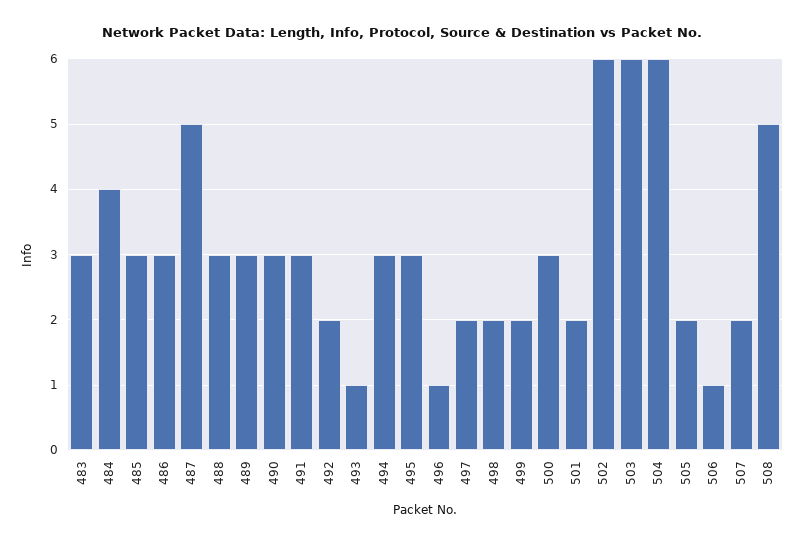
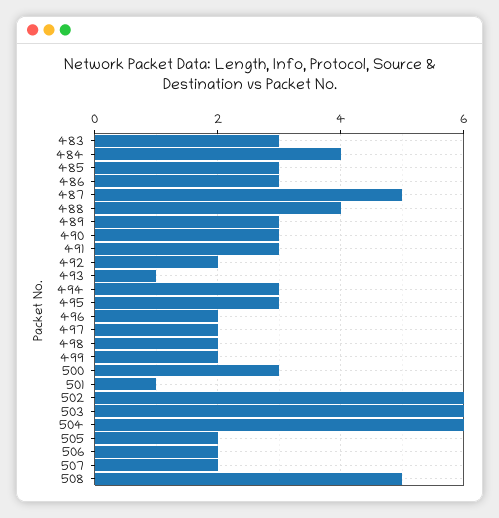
488: 3 -> 4
496: 1 -> 2
501: 2 -> 1
506: 1 -> 2

